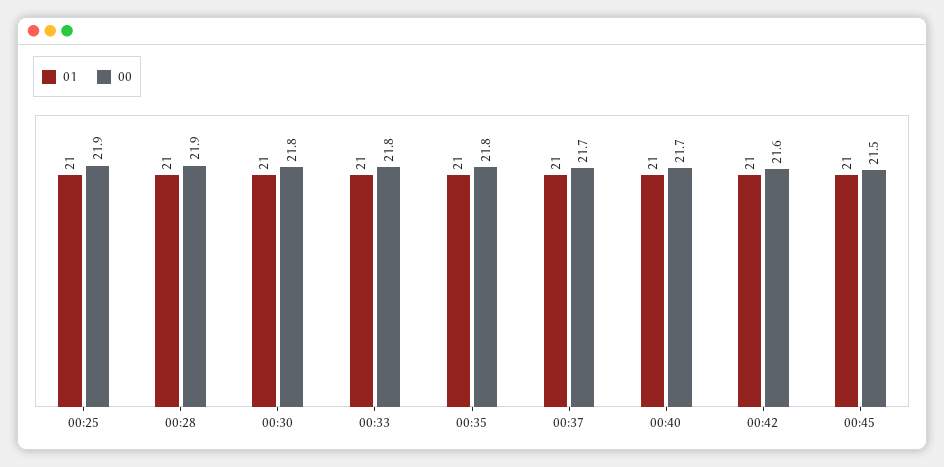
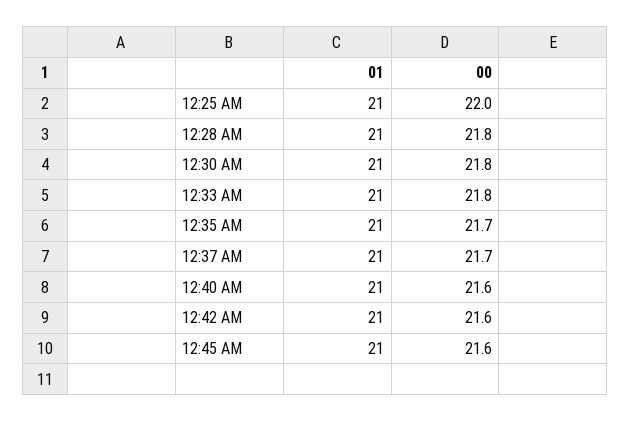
00, 00:25: 21.9 -> 22
00, 00:28: 21.9 -> 21.8
00, 00:35: 21.8 -> 21.7
00, 00:40: 21.7 -> 21.6
00, 00:45: 21.5 -> 21.6

